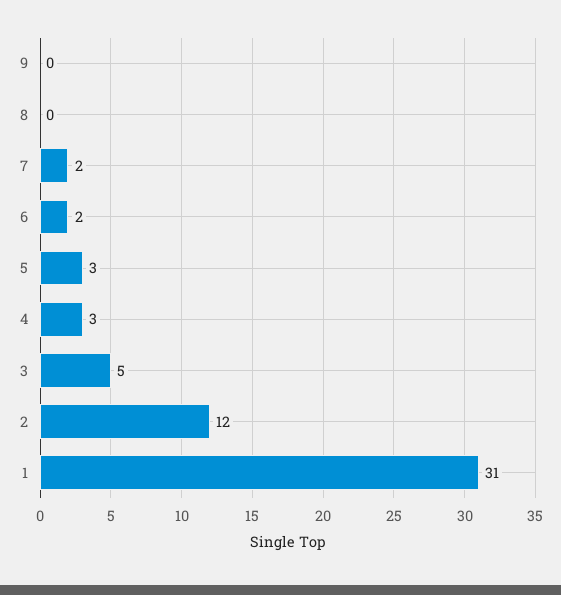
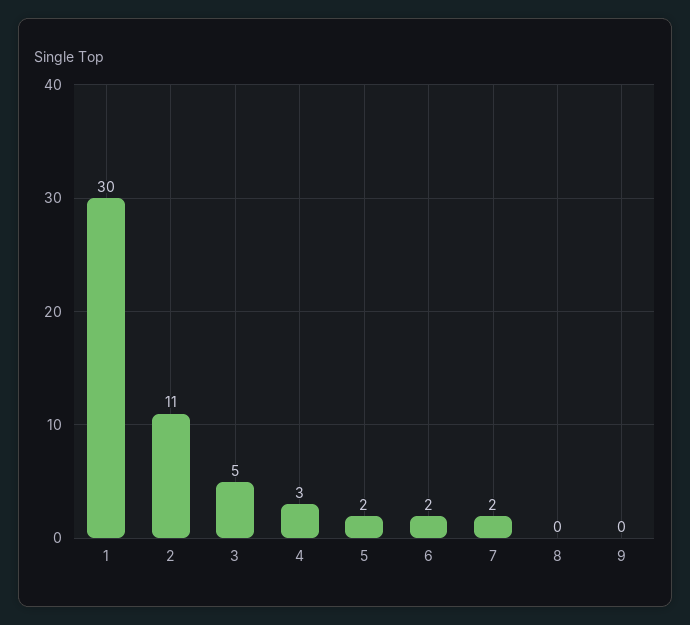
5: 3 -> 2
2: 12 -> 11
1: 31 -> 30

